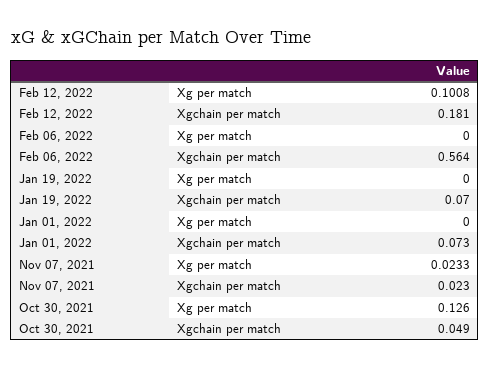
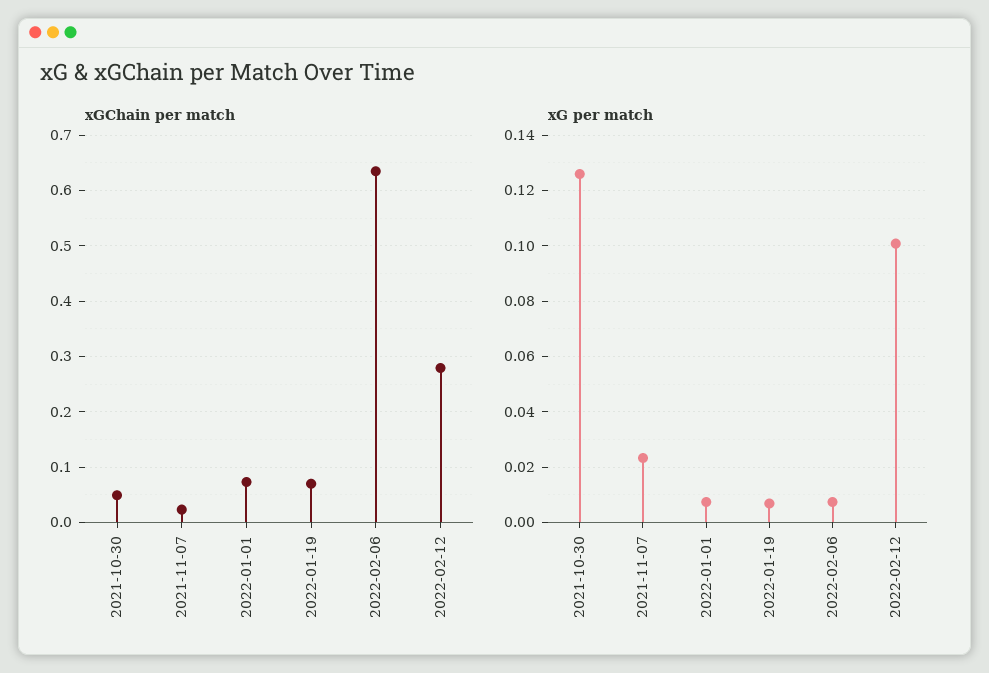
Xgchain per match, Feb 12, 2022: 0.181 -> 0.28
Xg per match, Feb 06, 2022: 0 -> 0.0075
Xgchain per match, Feb 06, 2022: 0.564 -> 0.64
Xg per match, Jan 19, 2022: 0 -> 0.0075
Xg per match, Jan 01, 2022: 0 -> 0.0075

